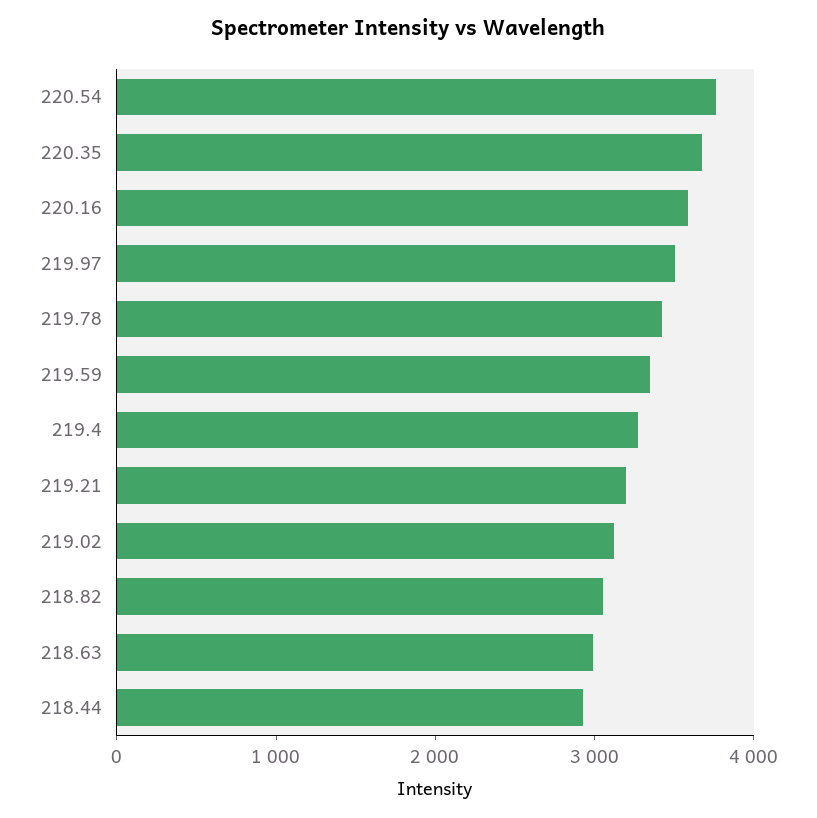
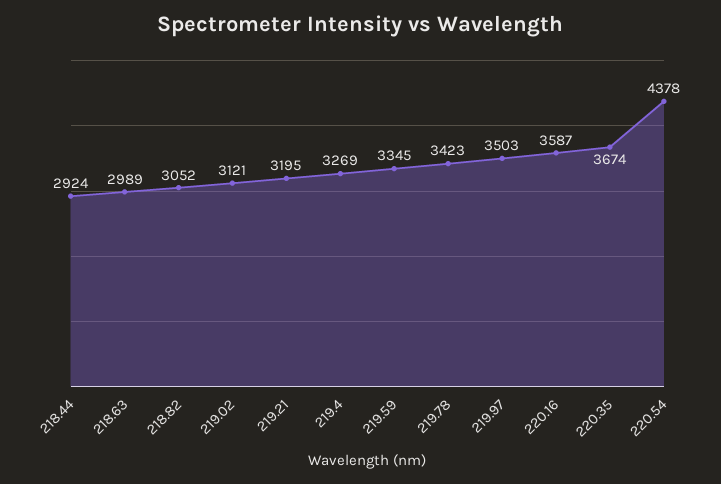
220.54: 3800 -> 4378

